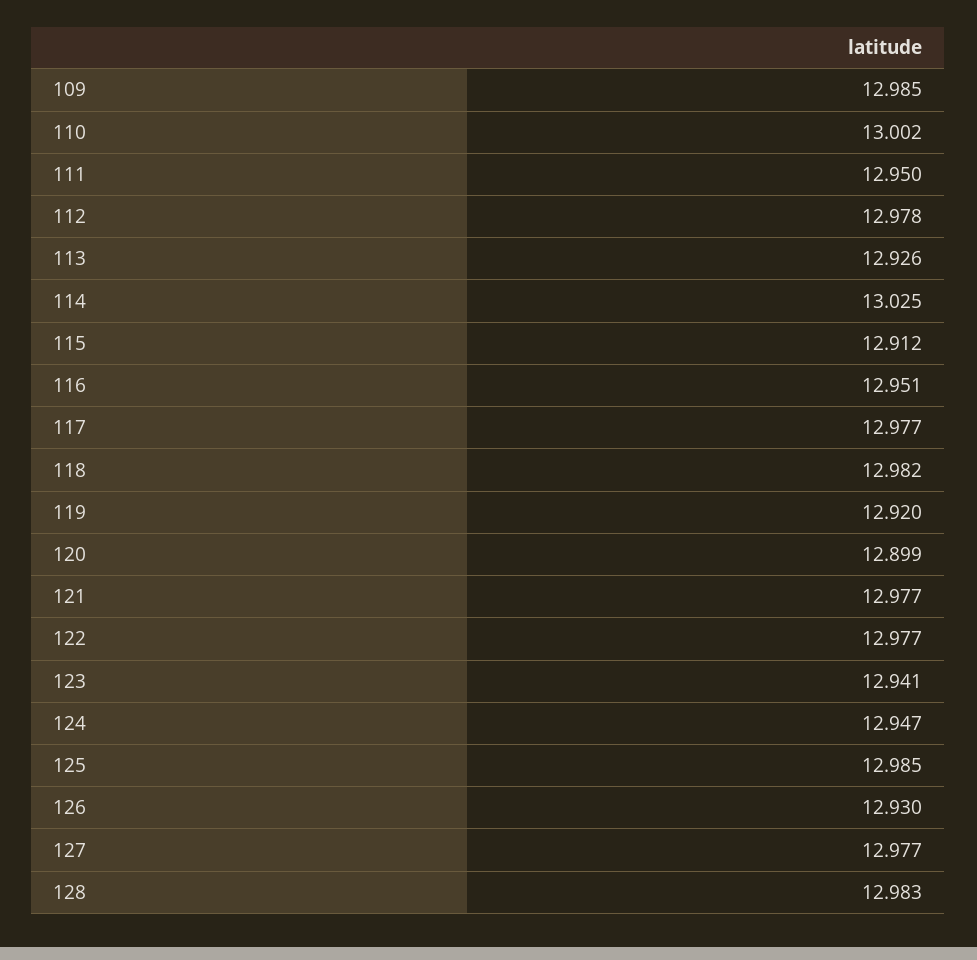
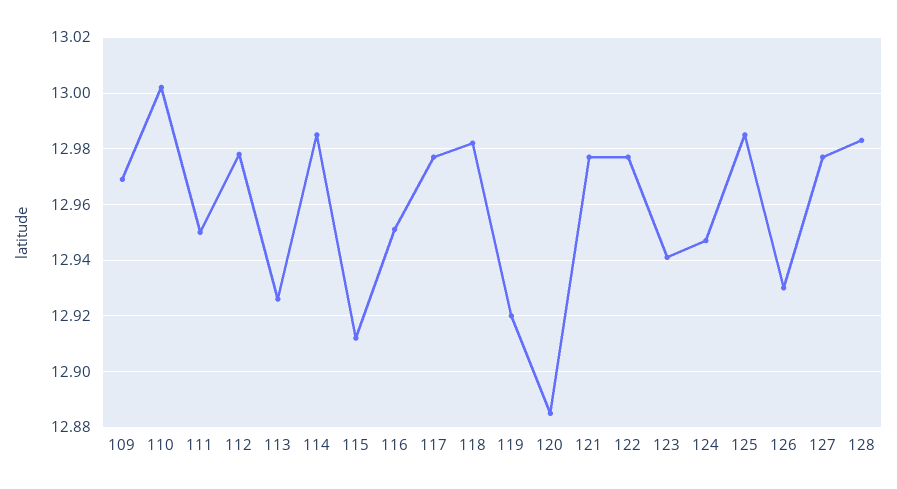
109: 12.985 -> 12.97
114: 13.025 -> 12.985
120: 12.899 -> 12.885

